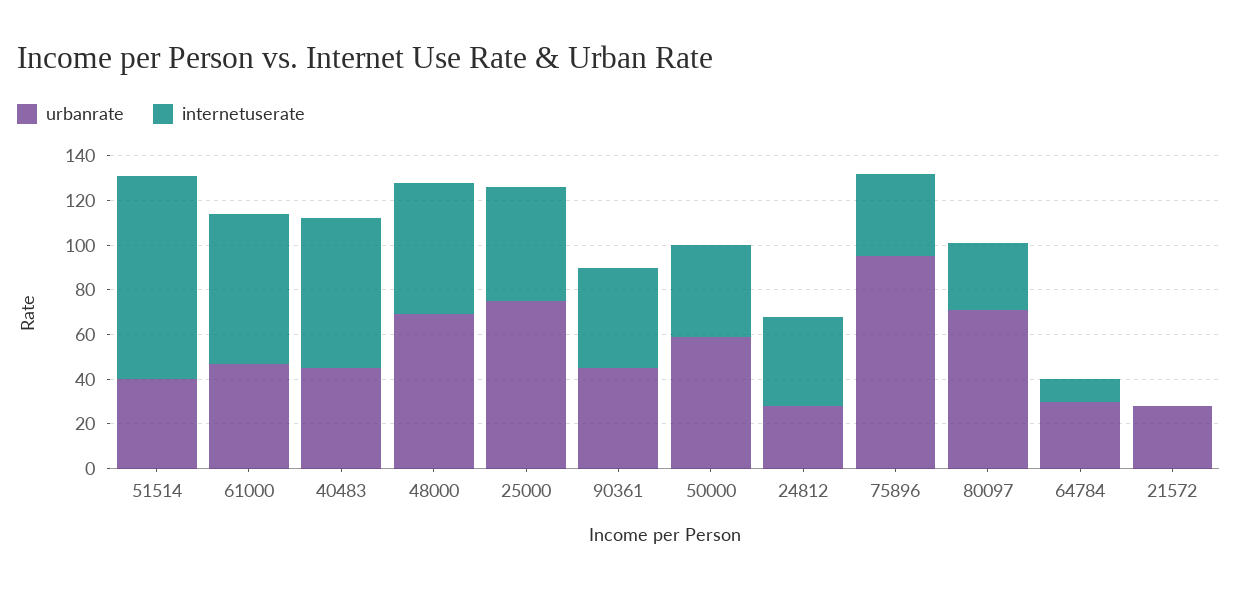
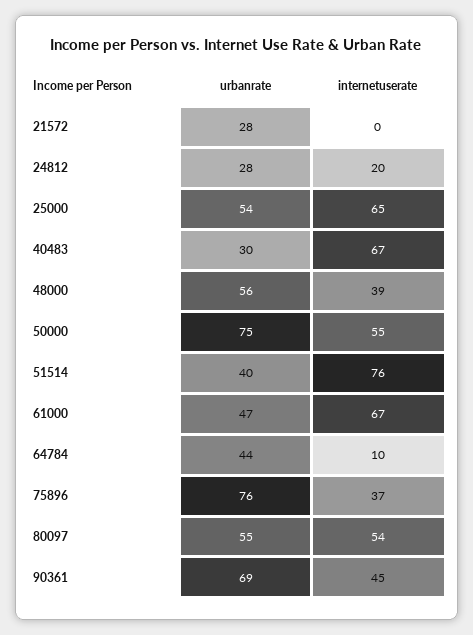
internetuserate, 51514: 90 -> 76
urbanrate, 40483: 45 -> 30
urbanrate, 48000: 70 -> 56
internetuserate, 48000: 60 -> 39
urbanrate, 25000: 75 -> 54
internetuserate, 25000: 50 -> 65
urbanrate, 90361: 45 -> 69
urbanrate, 50000: 60 -> 75
internetuserate, 50000: 40 -> 55
internetuserate, 24812: 40 -> 20
urbanrate, 75896: 95 -> 76
urbanrate, 80097: 70 -> 55
internetuserate, 80097: 30 -> 54
urbanrate, 64784: 30 -> 44

